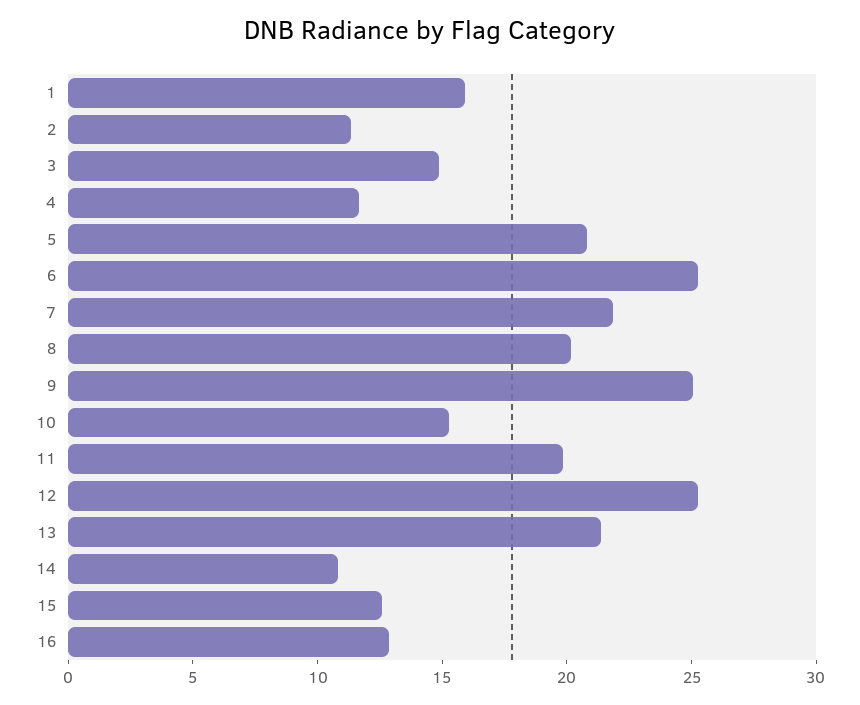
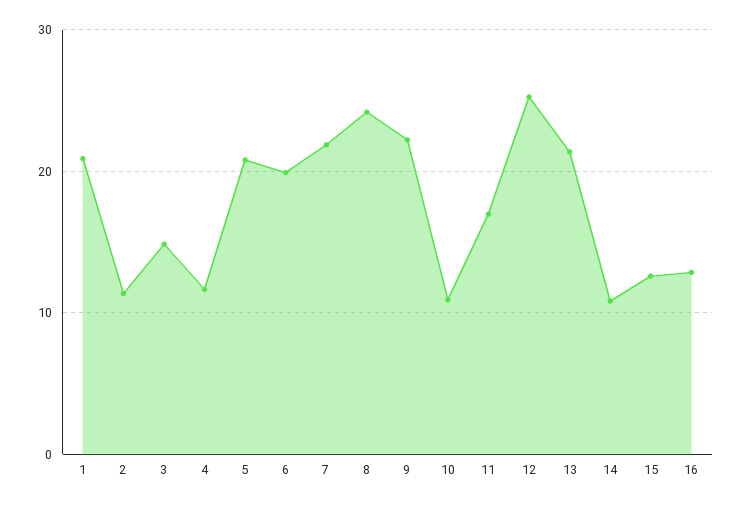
1: 16 -> 21
6: 25 -> 20
8: 20 -> 24
9: 25 -> 22
10: 15 -> 11
11: 20 -> 17

